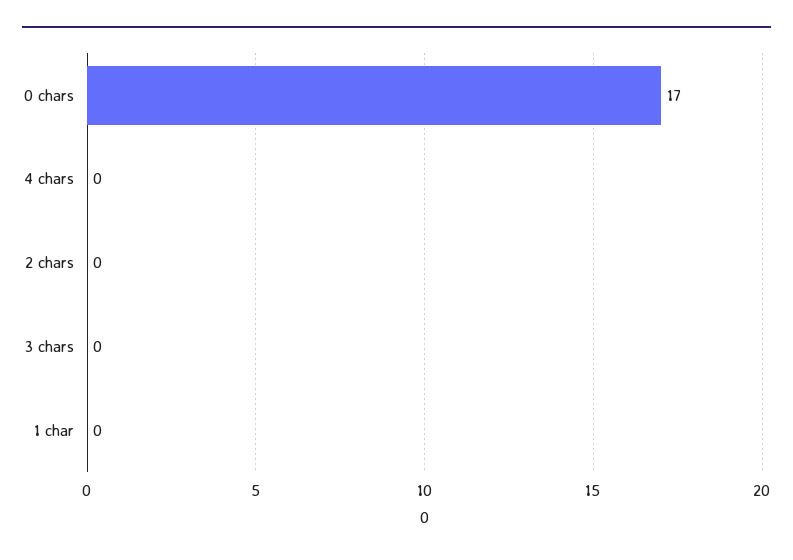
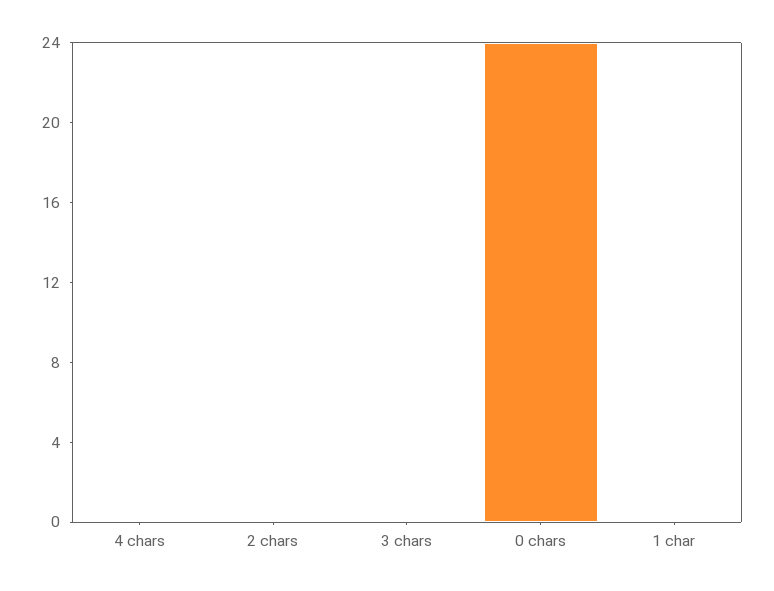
0 chars: 17 -> 24

